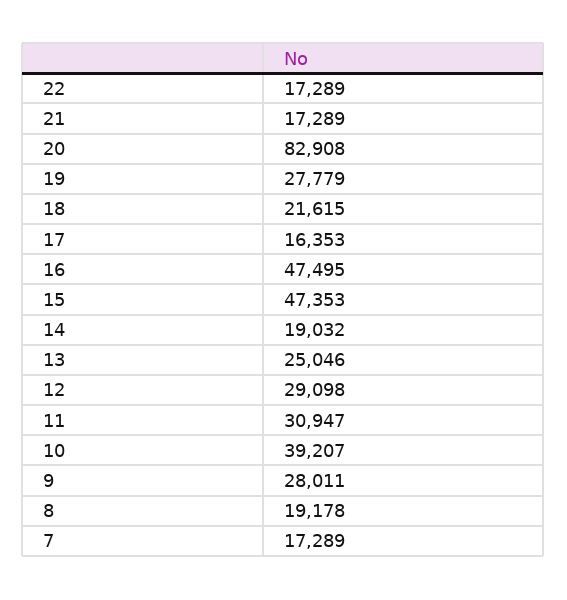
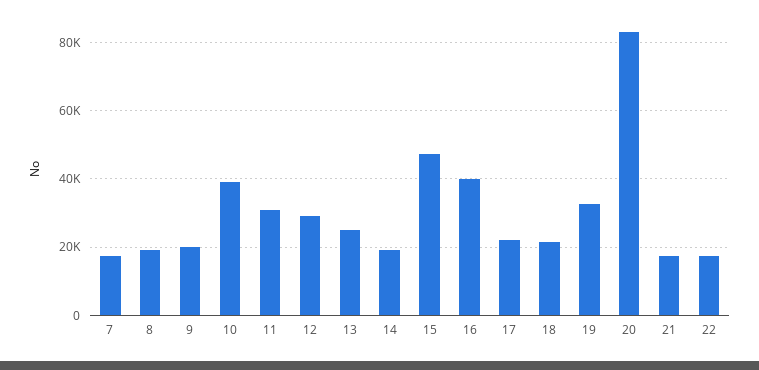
19: 27779 -> 32000
17: 16353 -> 22000
16: 47495 -> 40000
9: 28011 -> 20000

